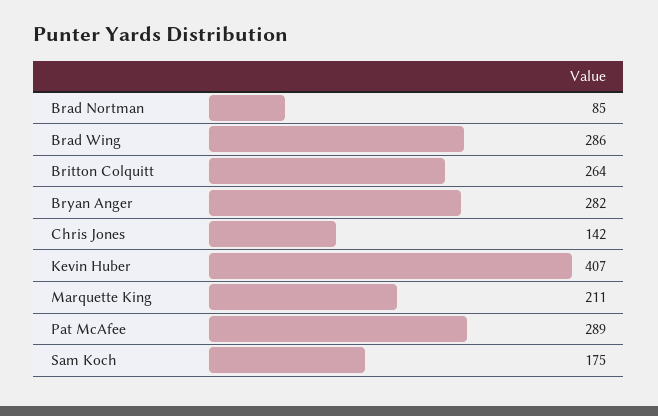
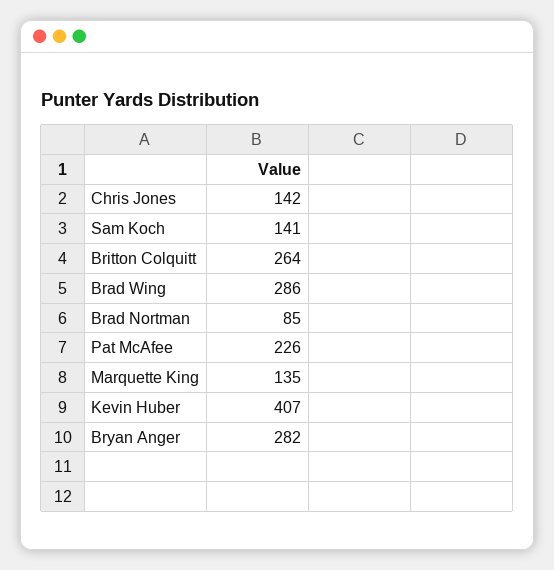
Marquette King: 211 -> 135
Pat McAfee: 289 -> 226
Sam Koch: 175 -> 141

